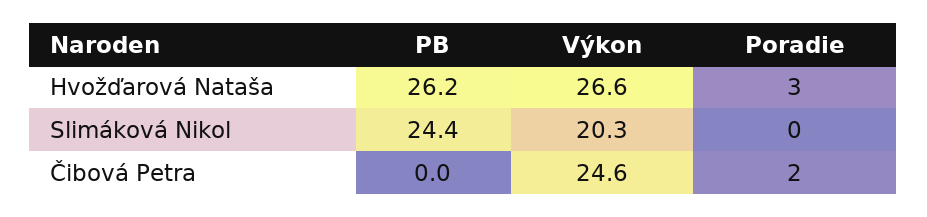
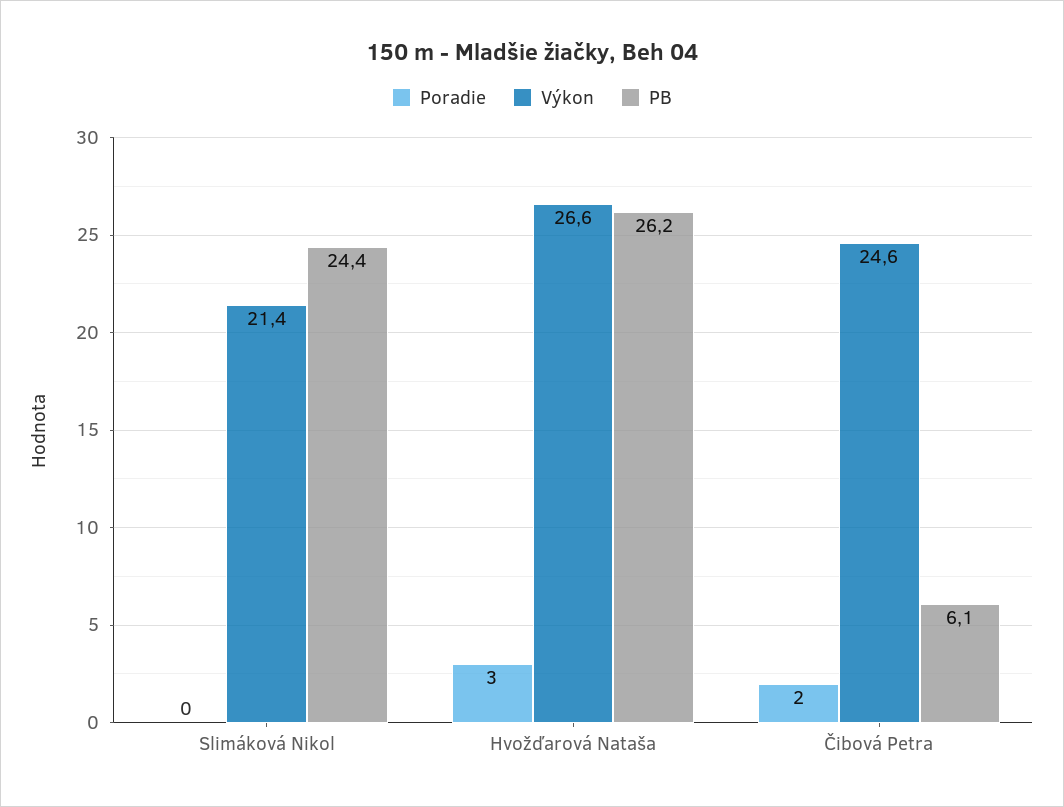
Výkon, Slimáková Nikol: 20.3 -> 21.4
PB, Čibová Petra: 0 -> 6.1

